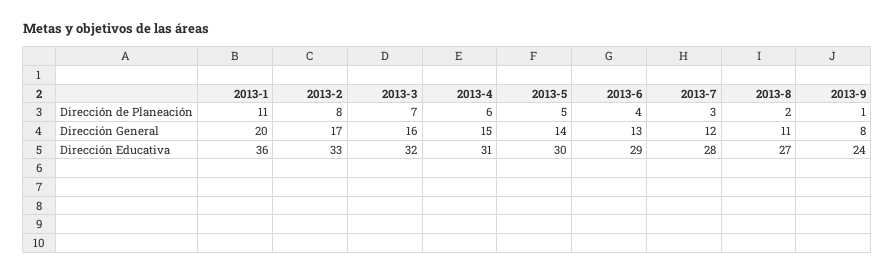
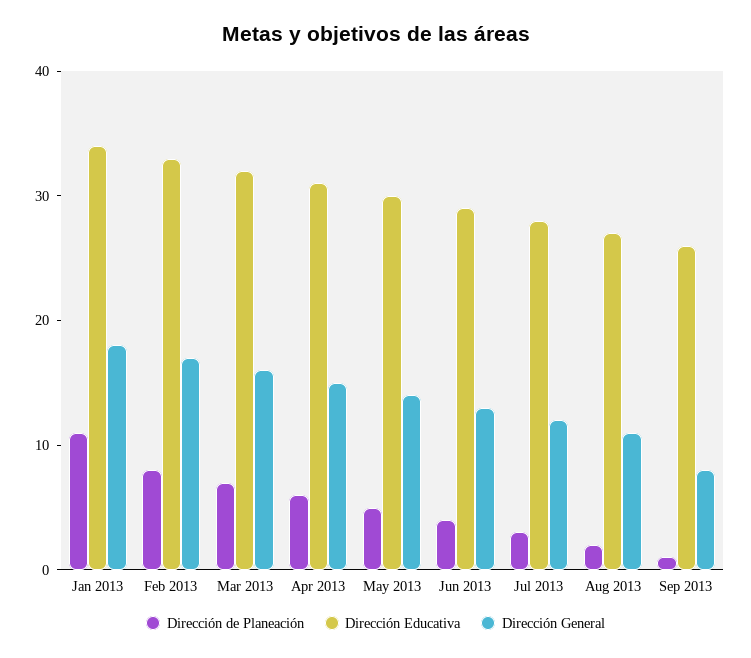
Dirección General, 2013-1: 20 -> 18
Dirección Educativa, 2013-1: 36 -> 34
Dirección Educativa, 2013-9: 24 -> 26

